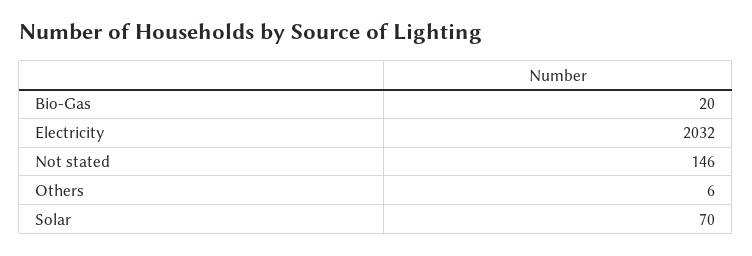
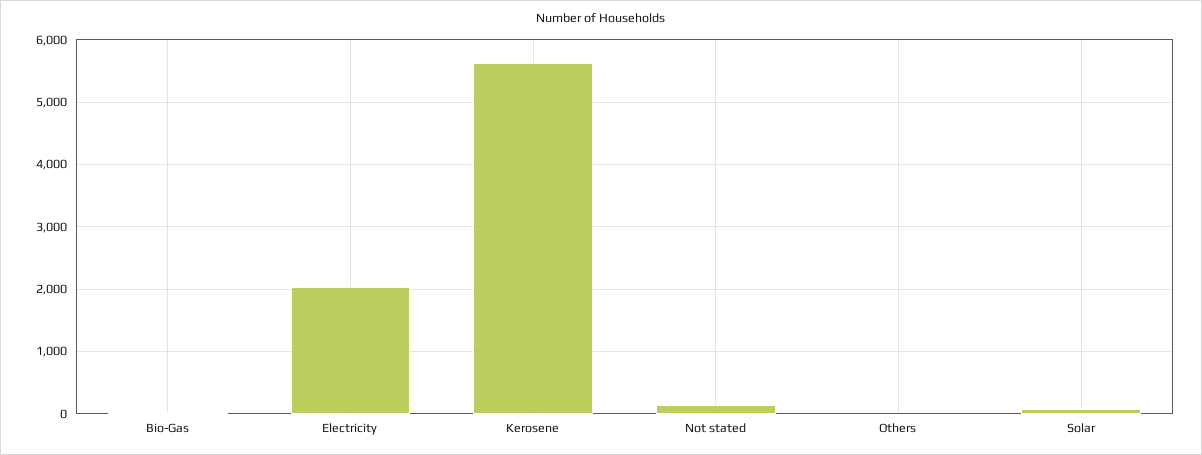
Kerosene: none -> 5600

